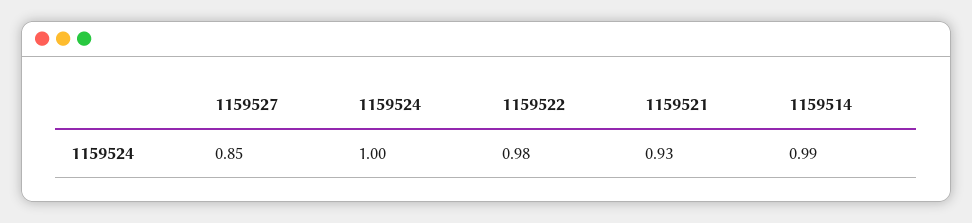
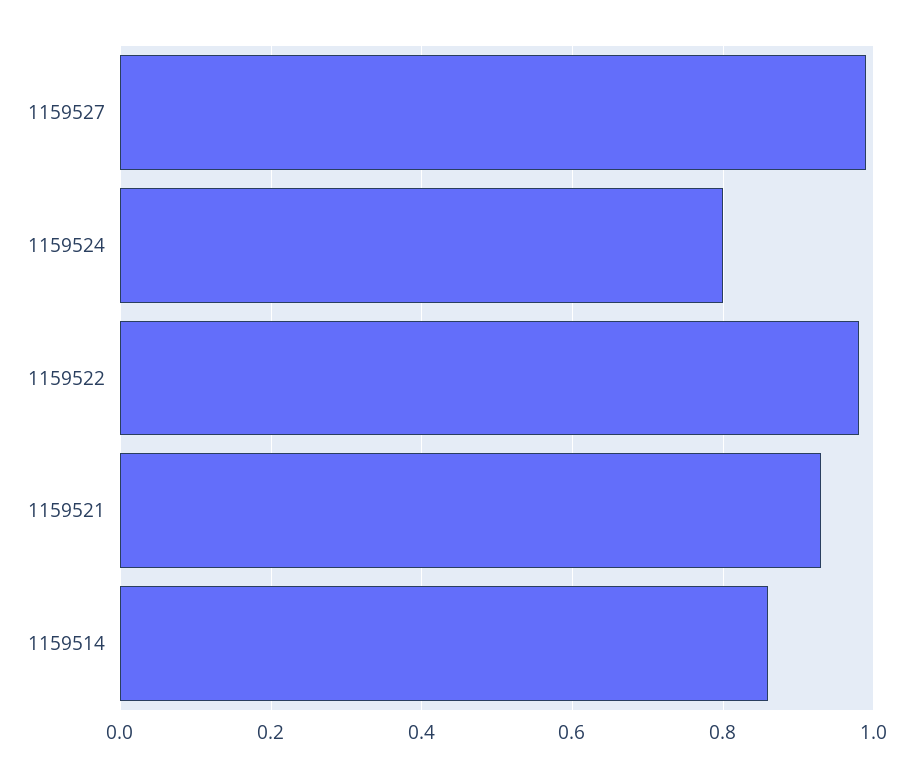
1159527: 0.85 -> 1
1159524: 1 -> 0.8
1159514: 0.99 -> 0.85

